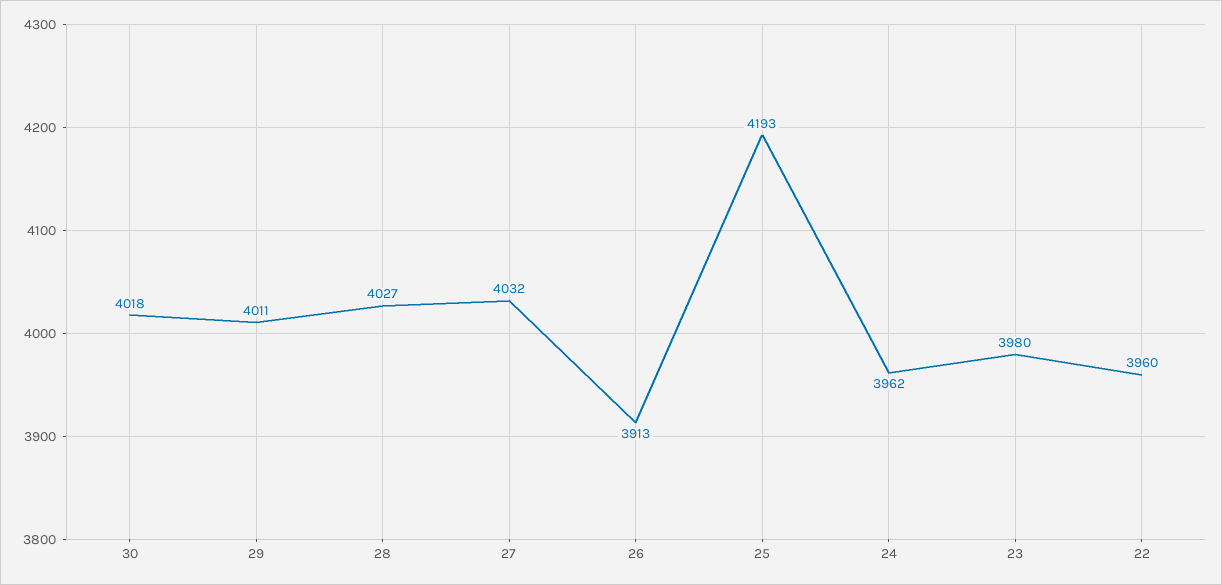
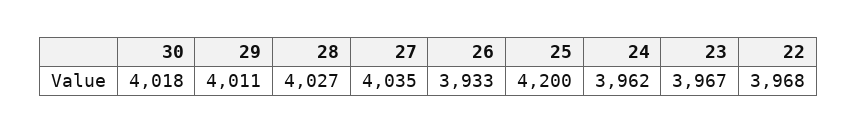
27: 4032 -> 4035
26: 3913 -> 3933
25: 4193 -> 4200
23: 3980 -> 3967
22: 3960 -> 3968

